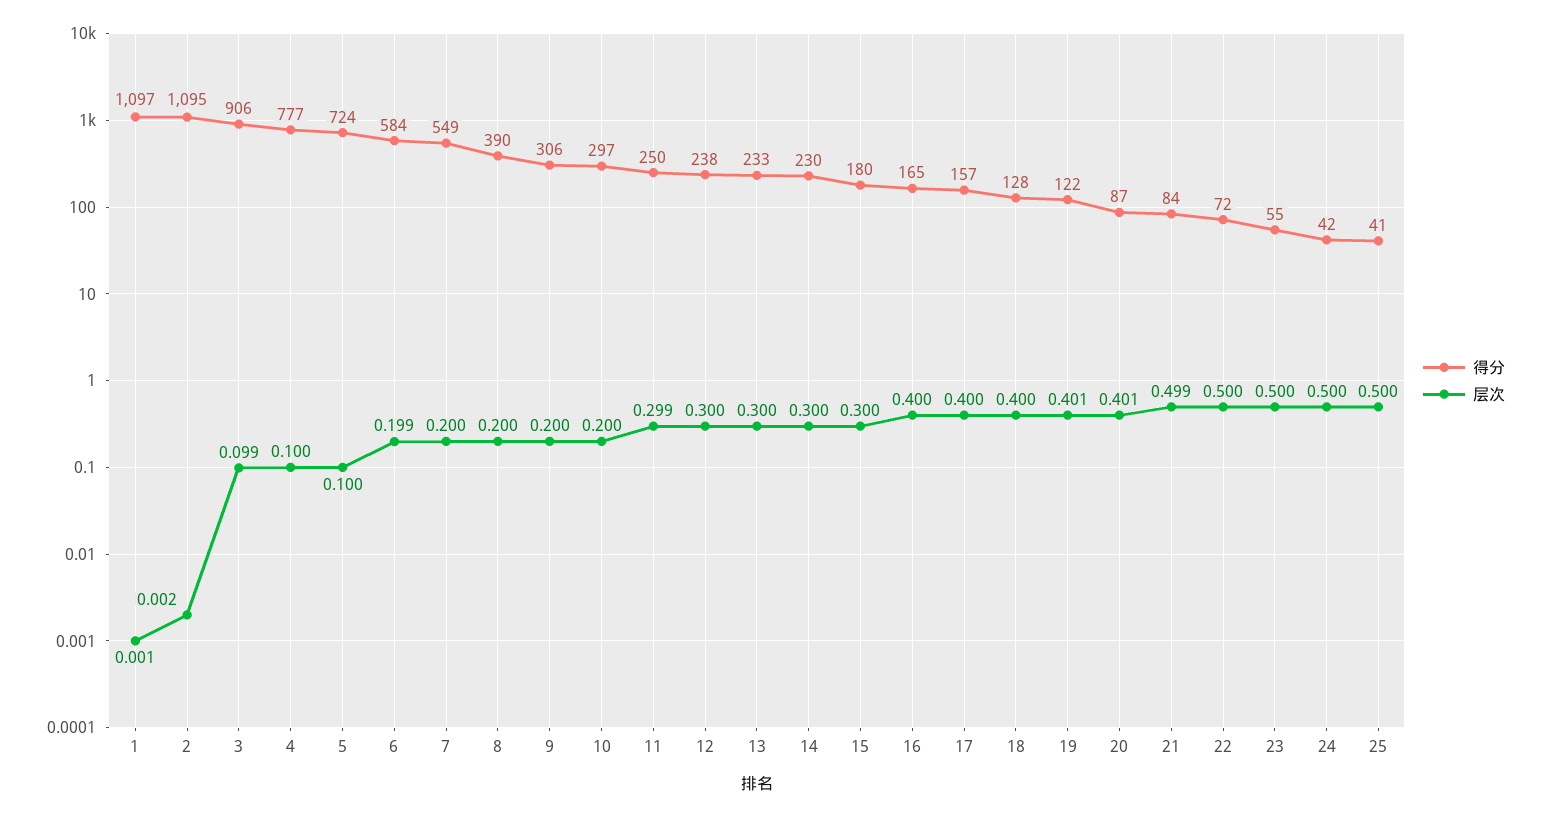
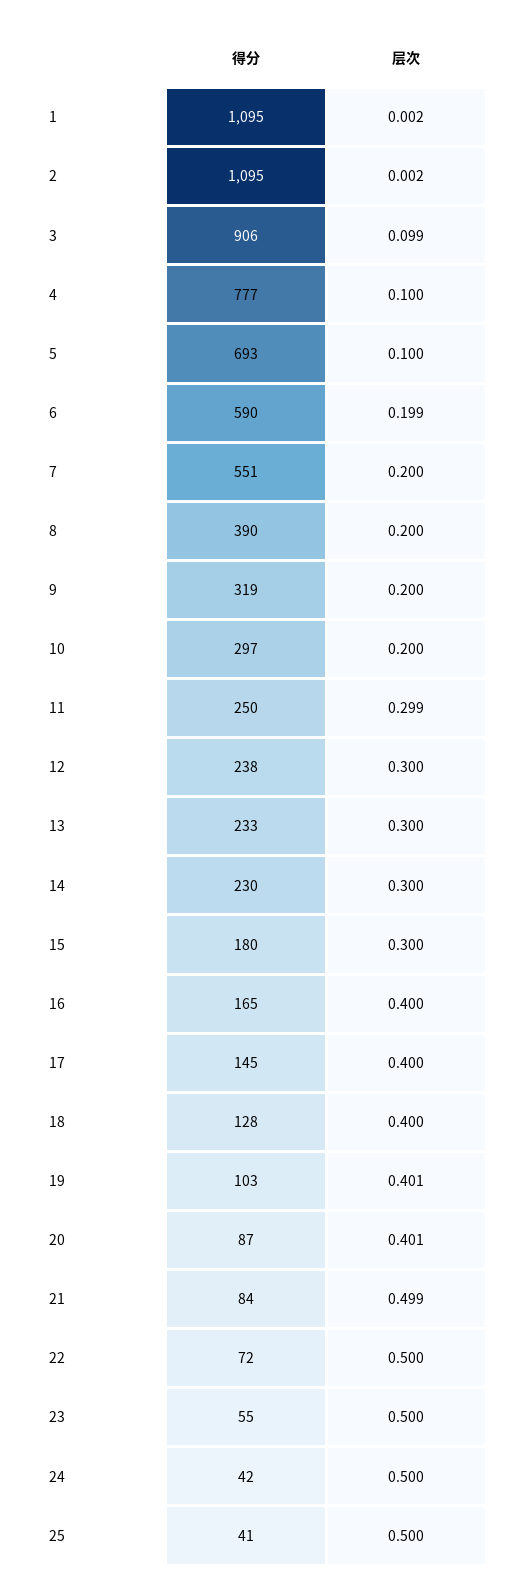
得分, 1: 1097 -> 1095
层次, 1: 0.001 -> 0.002
得分, 5: 724 -> 693
得分, 6: 584 -> 590
得分, 7: 549 -> 551
得分, 9: 306 -> 319
得分, 17: 157 -> 145
得分, 19: 122 -> 103

